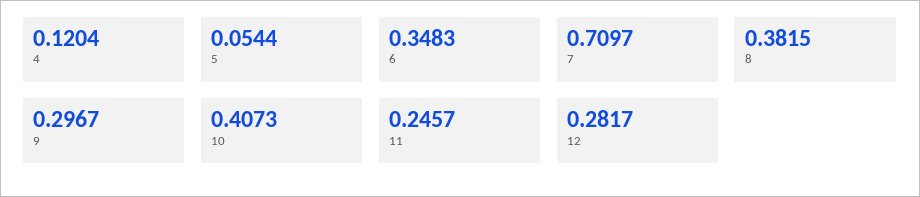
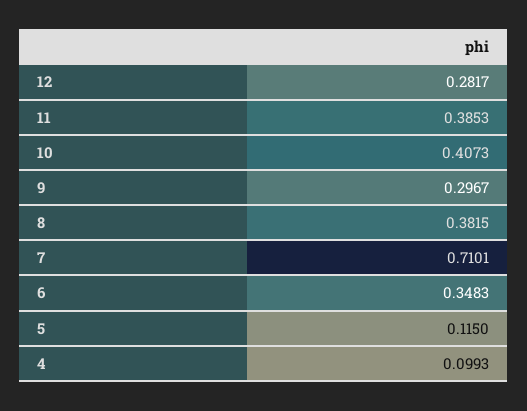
4: 0.1204 -> 0.0993
5: 0.0544 -> 0.115
7: 0.7097 -> 0.7101
11: 0.2457 -> 0.3853

